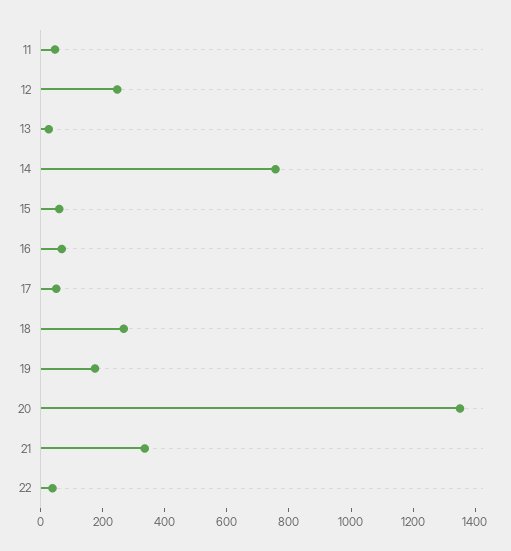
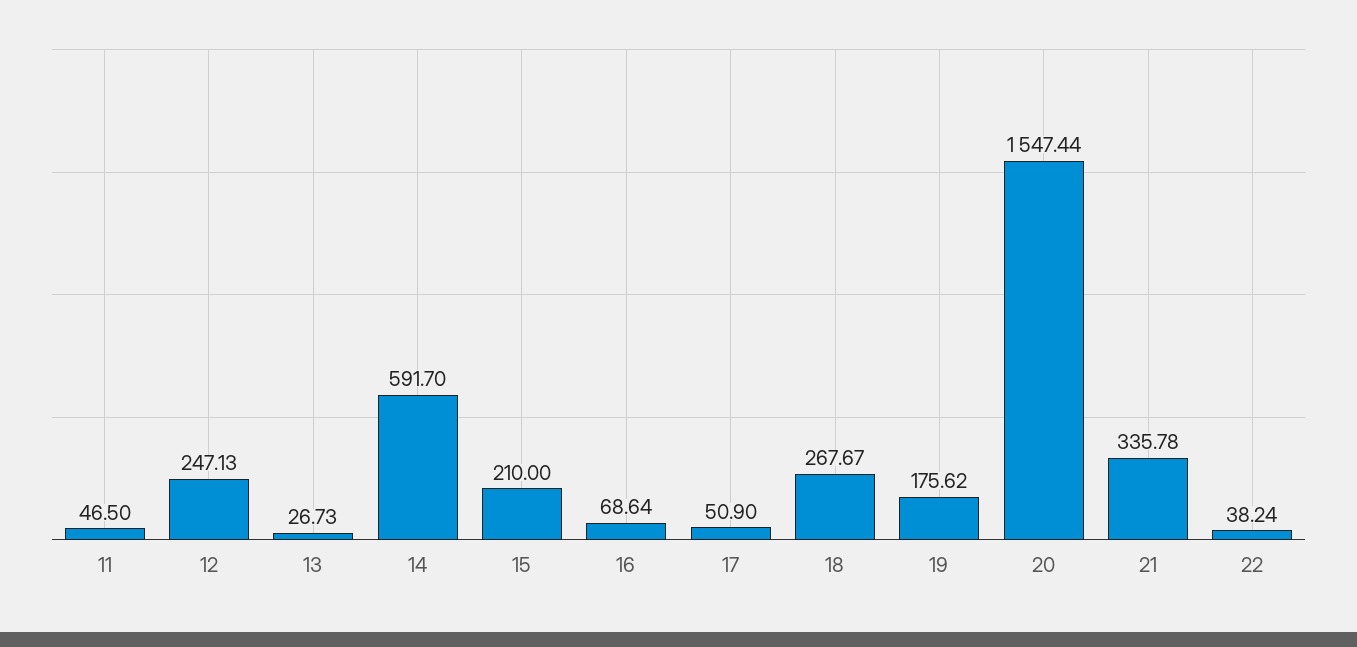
14: 750 -> 591.7
15: 50 -> 210
20: 1350 -> 1547.44

